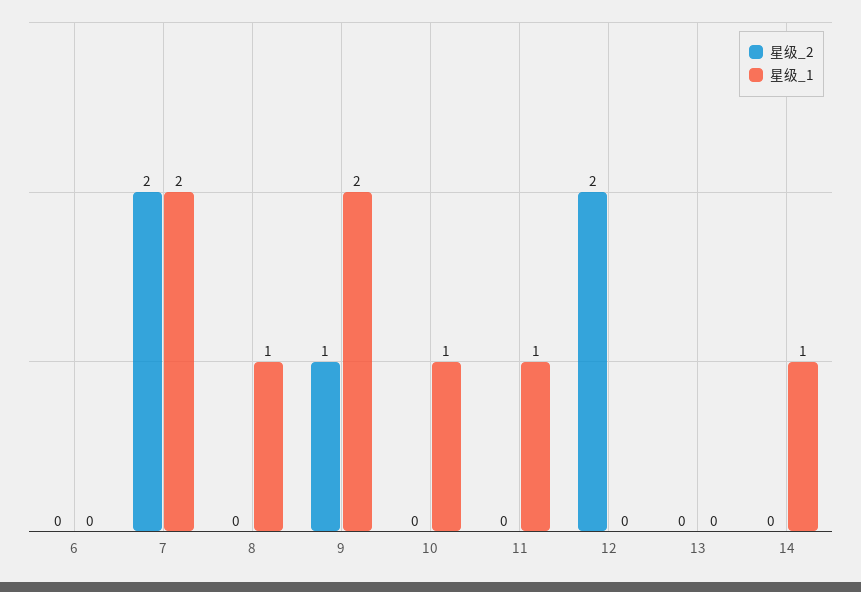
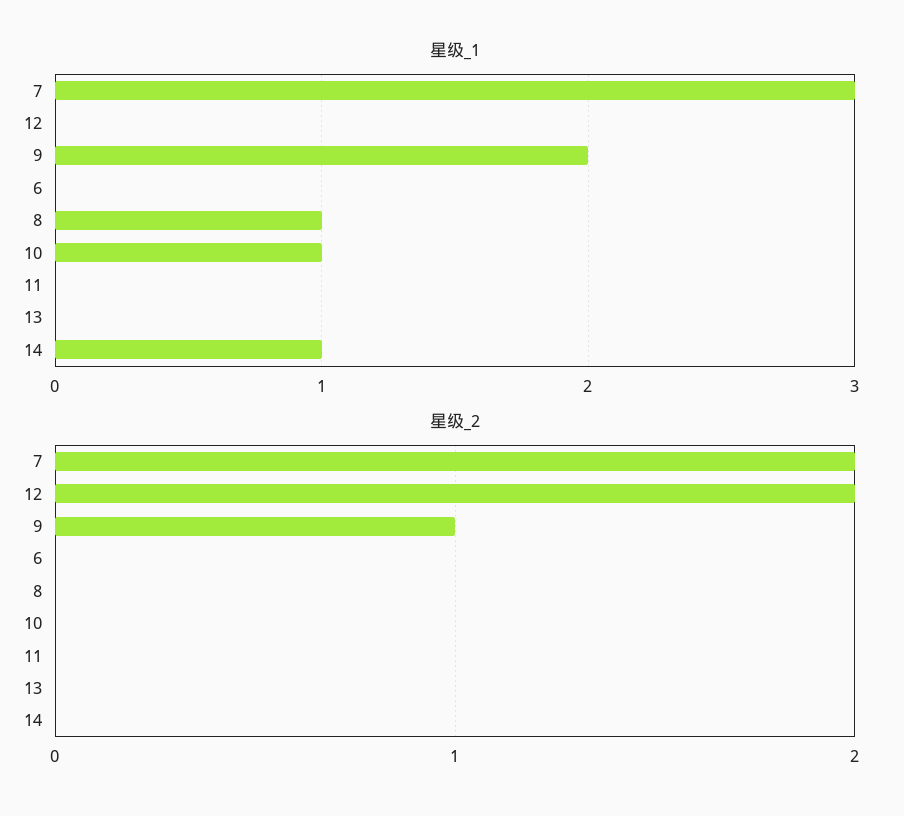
星级_1, 7: 2 -> 3
星级_1, 11: 1 -> 0

